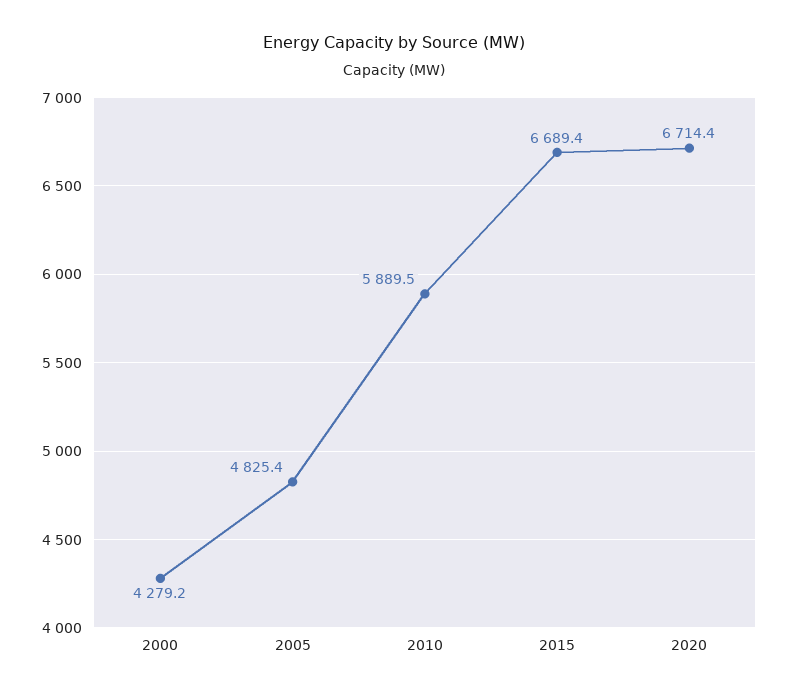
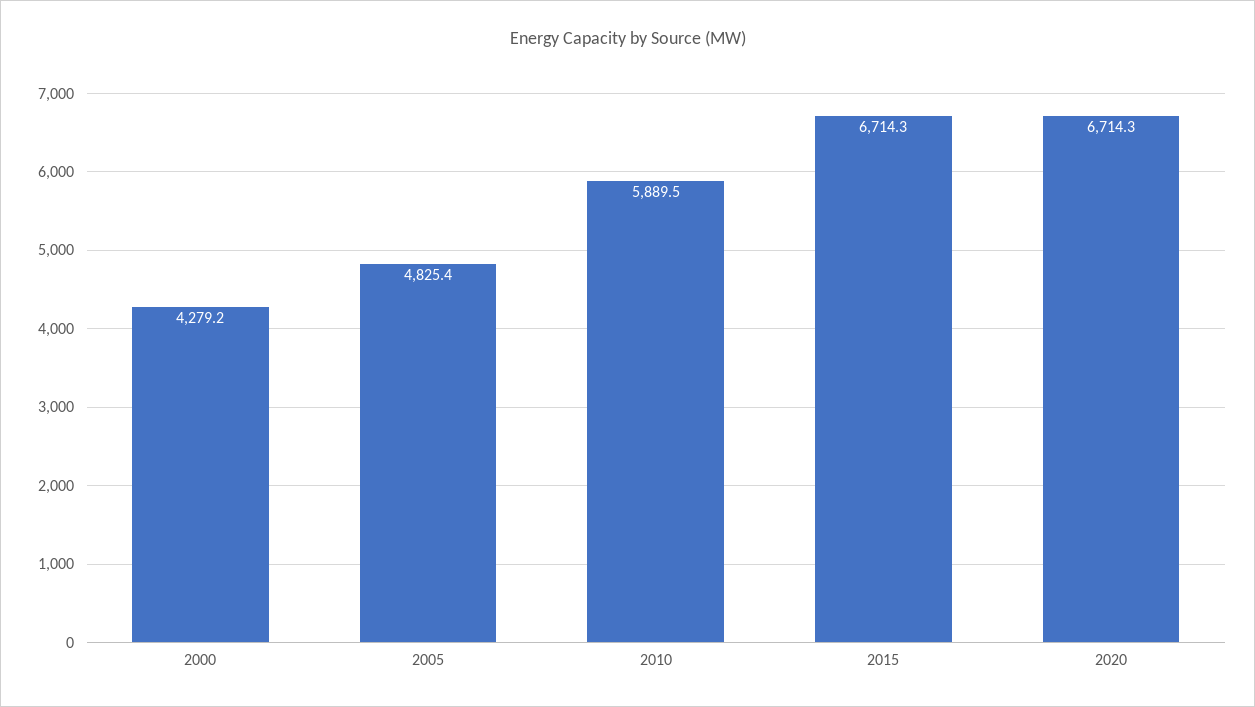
2015: 6689.4 -> 6714.3
2020: 6714.4 -> 6714.3

